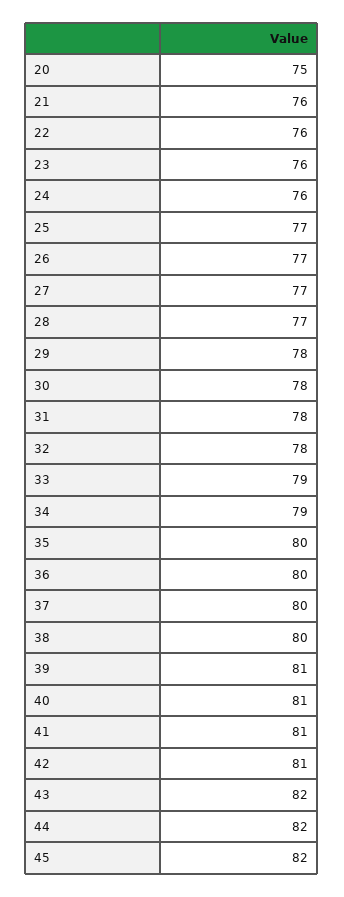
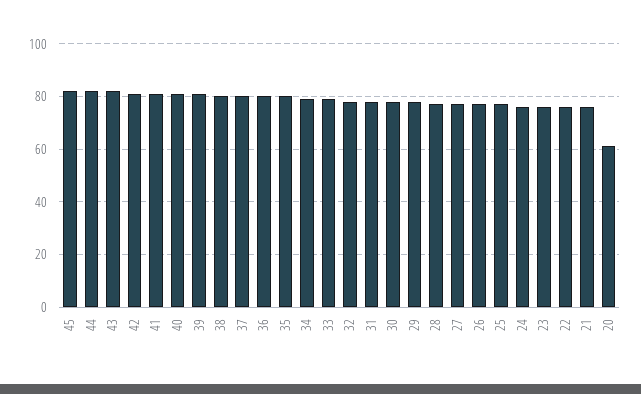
20: 75 -> 60

